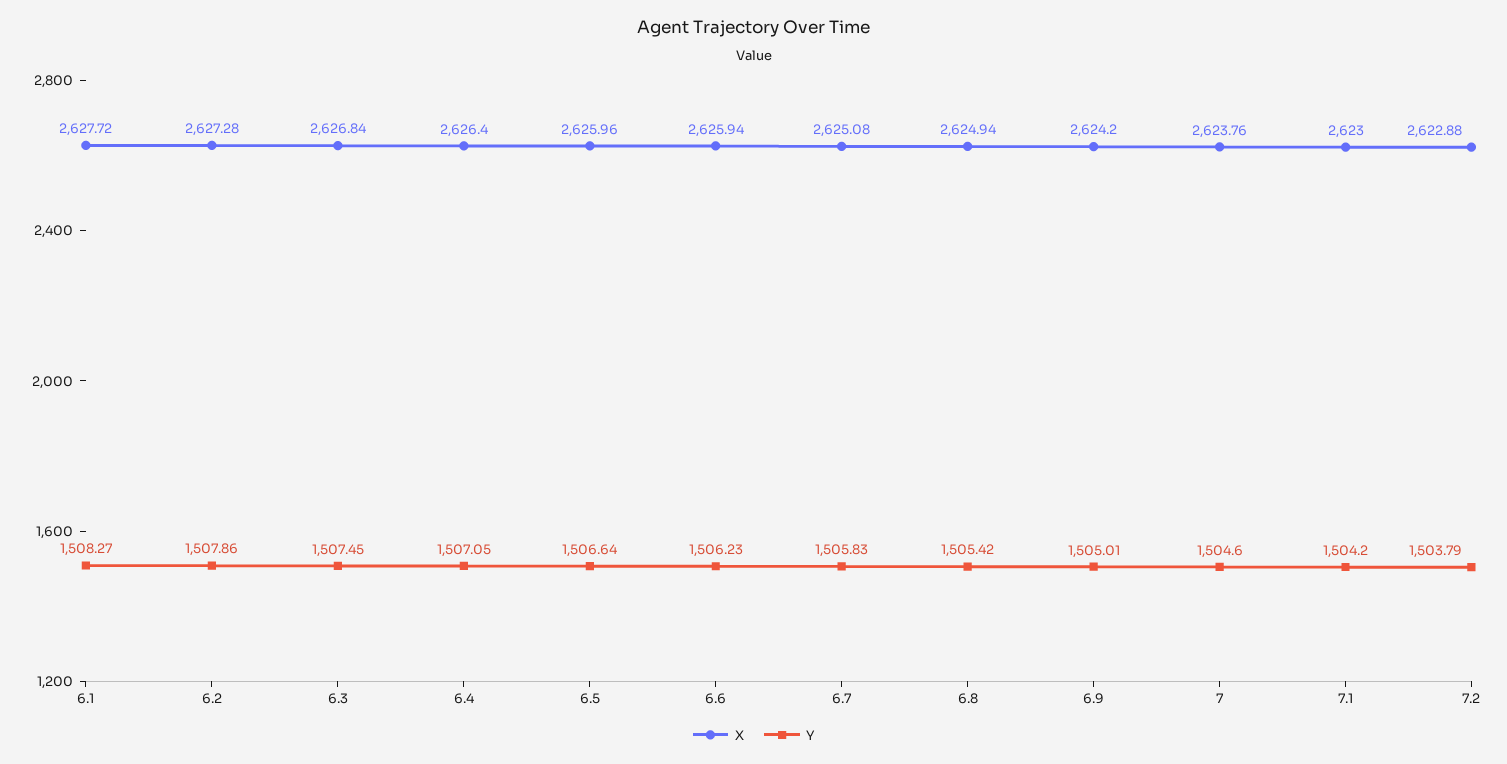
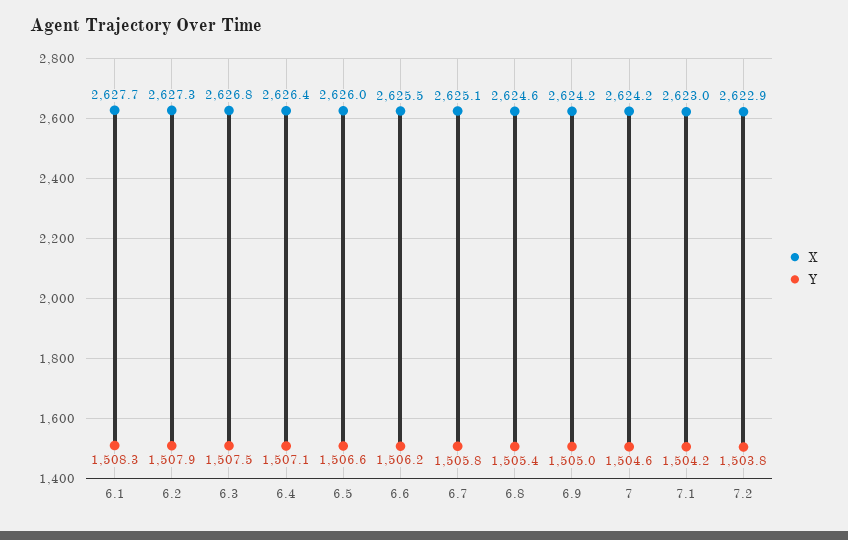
X, 6.6: 2625.94 -> 2625.5
X, 6.8: 2624.94 -> 2624.6
X, 7: 2623.76 -> 2624.2

